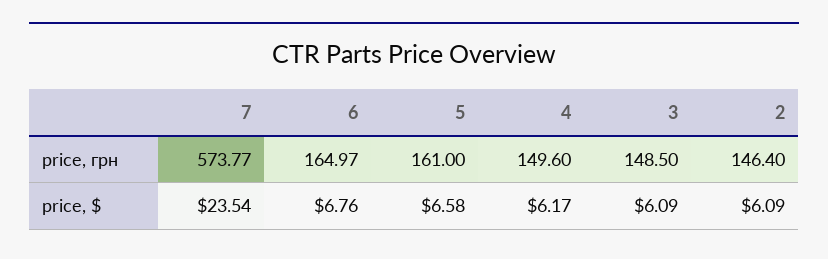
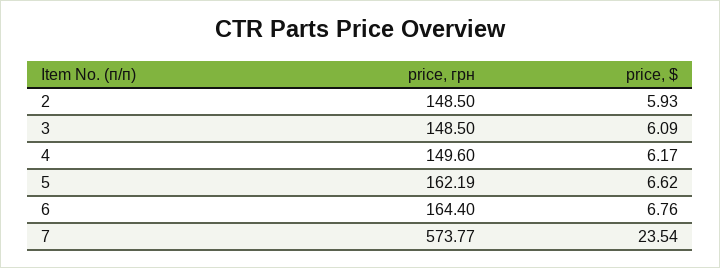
6, price, грн: 164.97 -> 164.4
5, price, грн: 161 -> 162.19
2, price, грн: 146.4 -> 148.5
5, price, $: 6.58 -> 6.62
2, price, $: 6.09 -> 5.93

